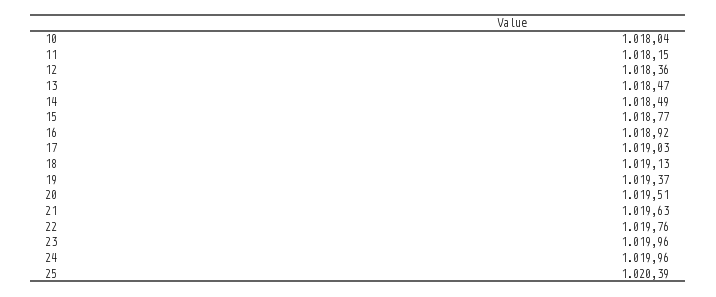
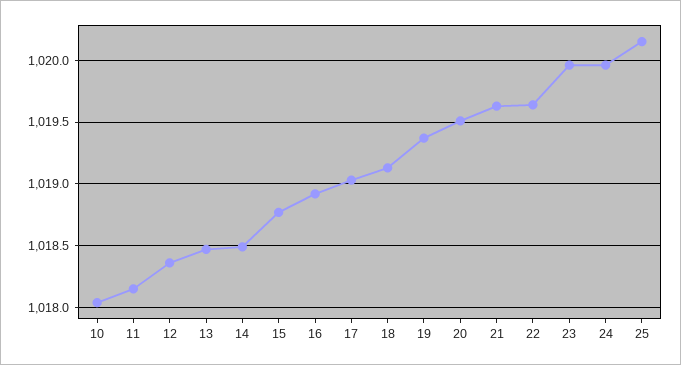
22: 1019.76 -> 1019.65
25: 1020.39 -> 1020.15

